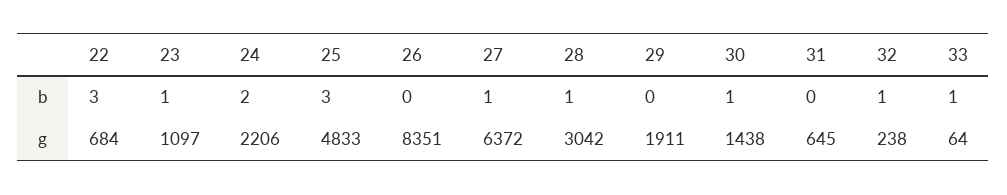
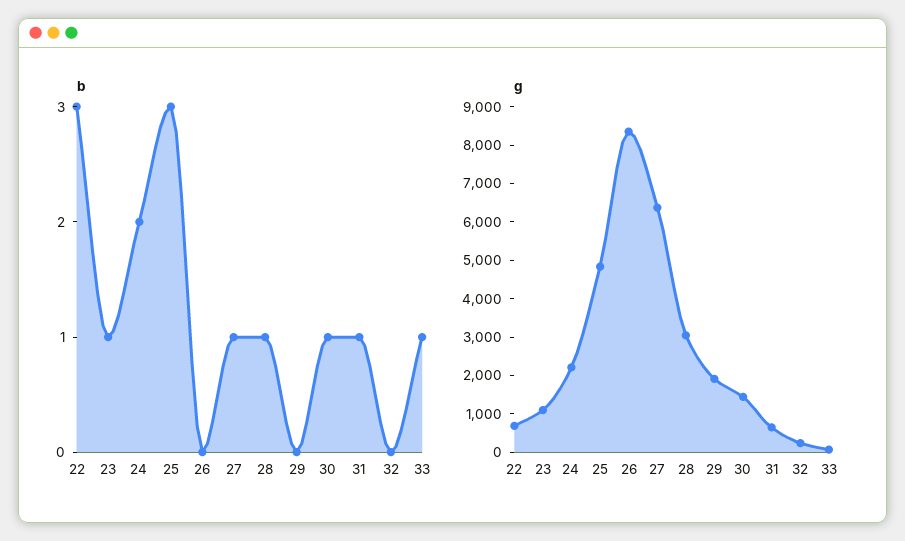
b, 31: 0 -> 1
b, 32: 1 -> 0

